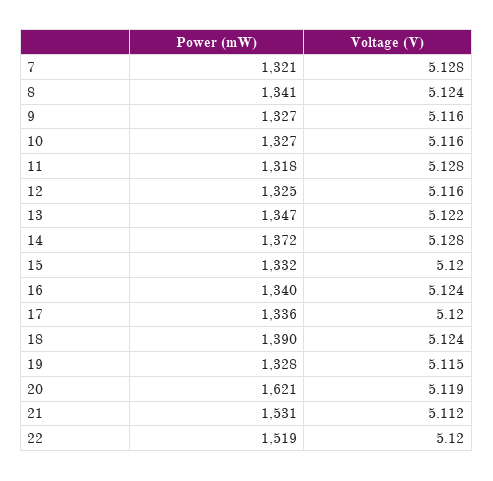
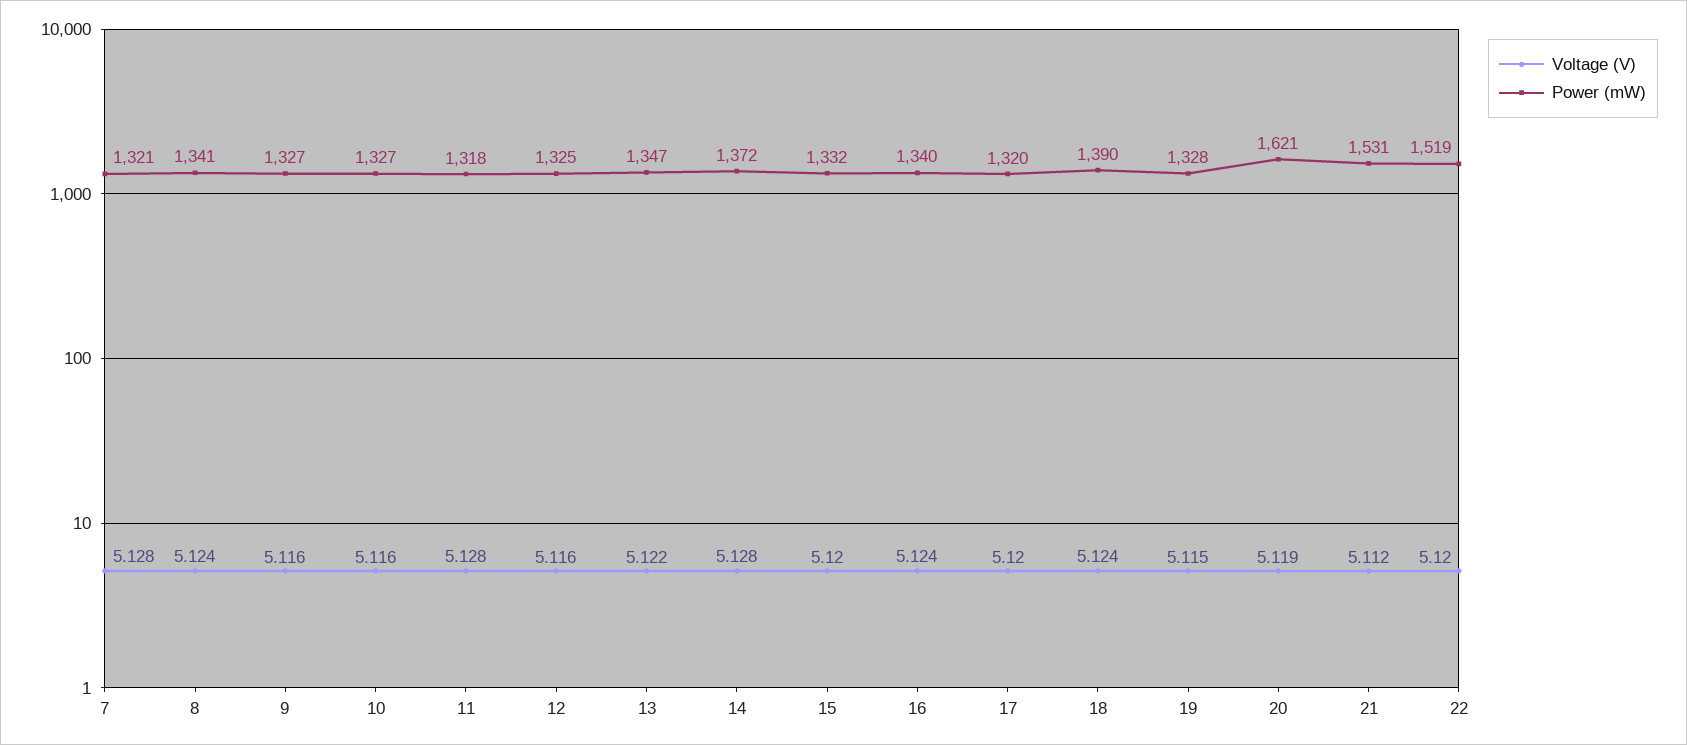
Power (mW), 17: 1336 -> 1320

